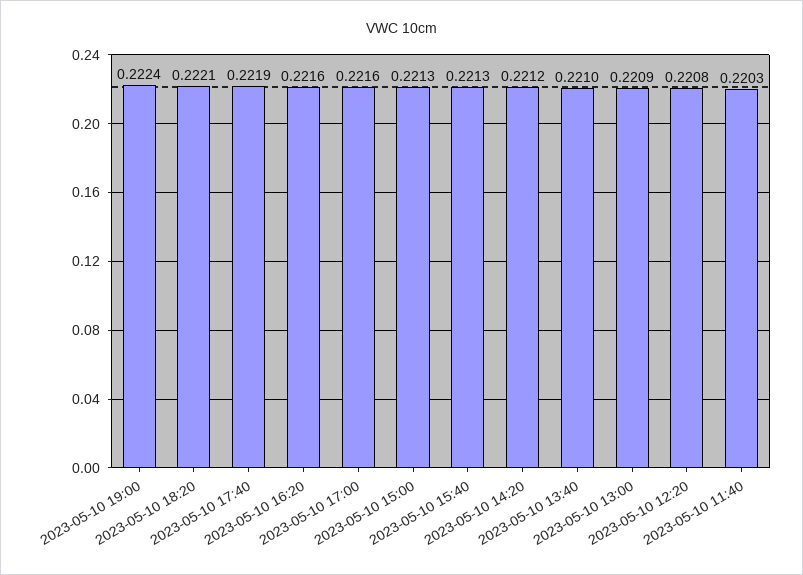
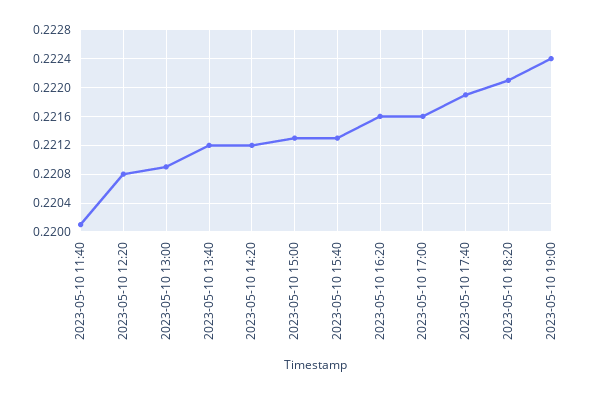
2023-05-10 13:40: 0.221 -> 0.2212
2023-05-10 11:40: 0.2203 -> 0.2201

